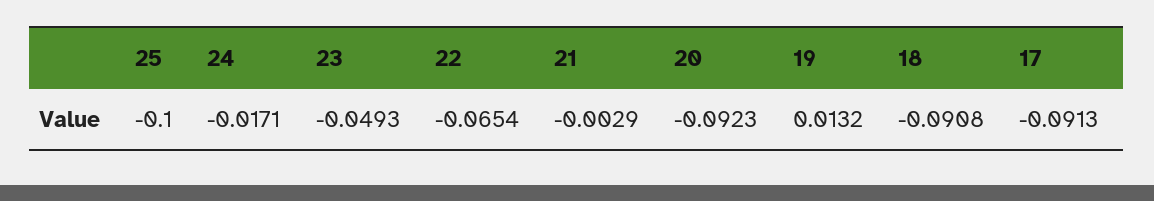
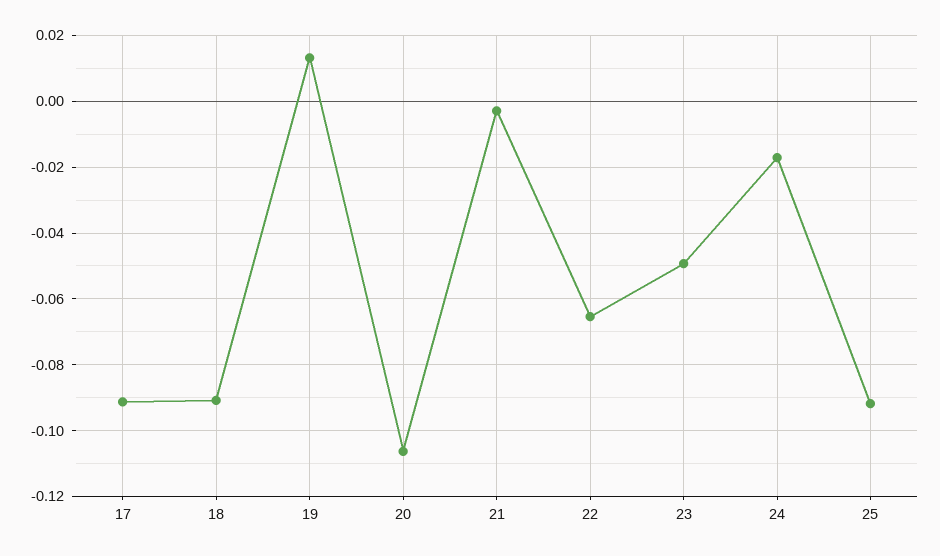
25: -0.1 -> -0.092
20: -0.0923 -> -0.106

